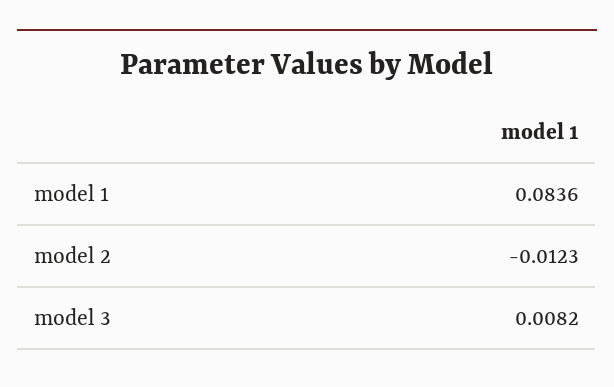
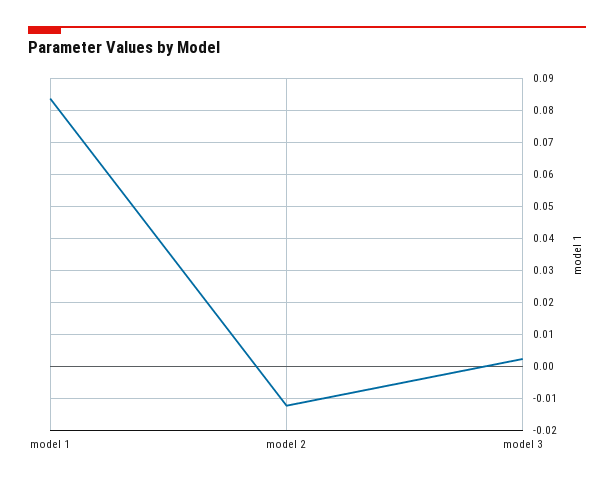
model 3: 0.0082 -> 0.002

